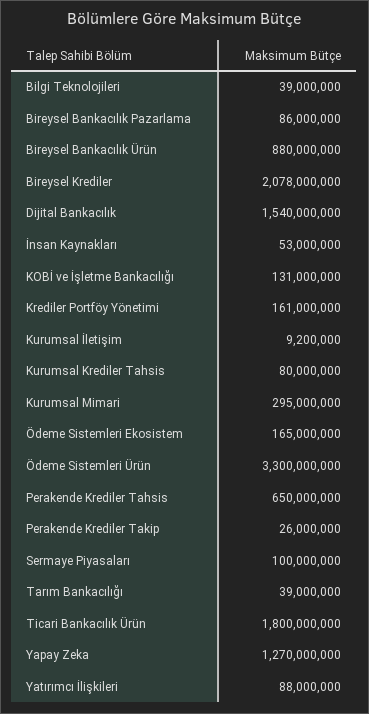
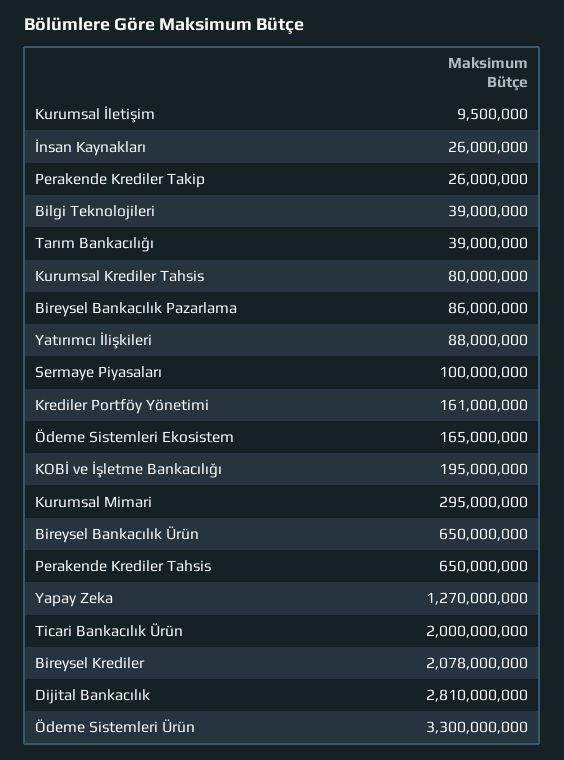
Bireysel Bankacılık Ürün: 880000000 -> 650000000
Dijital Bankacılık: 1540000000 -> 2810000000
İnsan Kaynakları: 53000000 -> 26000000
KOBİ ve İşletme Bankacılığı: 131000000 -> 195000000
Kurumsal İletişim: 9200000 -> 9500000
Ticari Bankacılık Ürün: 1800000000 -> 2000000000

